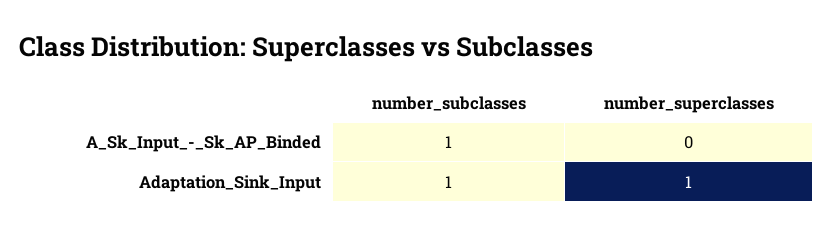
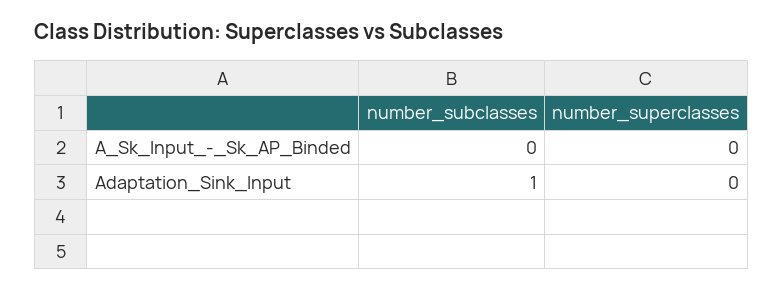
number_subclasses, A_Sk_Input_-_Sk_AP_Binded: 1 -> 0
number_superclasses, Adaptation_Sink_Input: 1 -> 0

